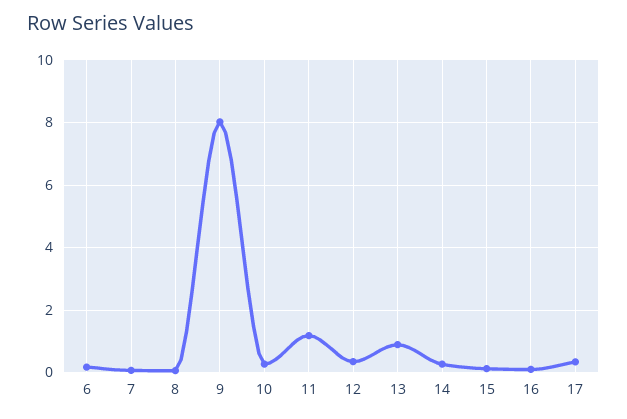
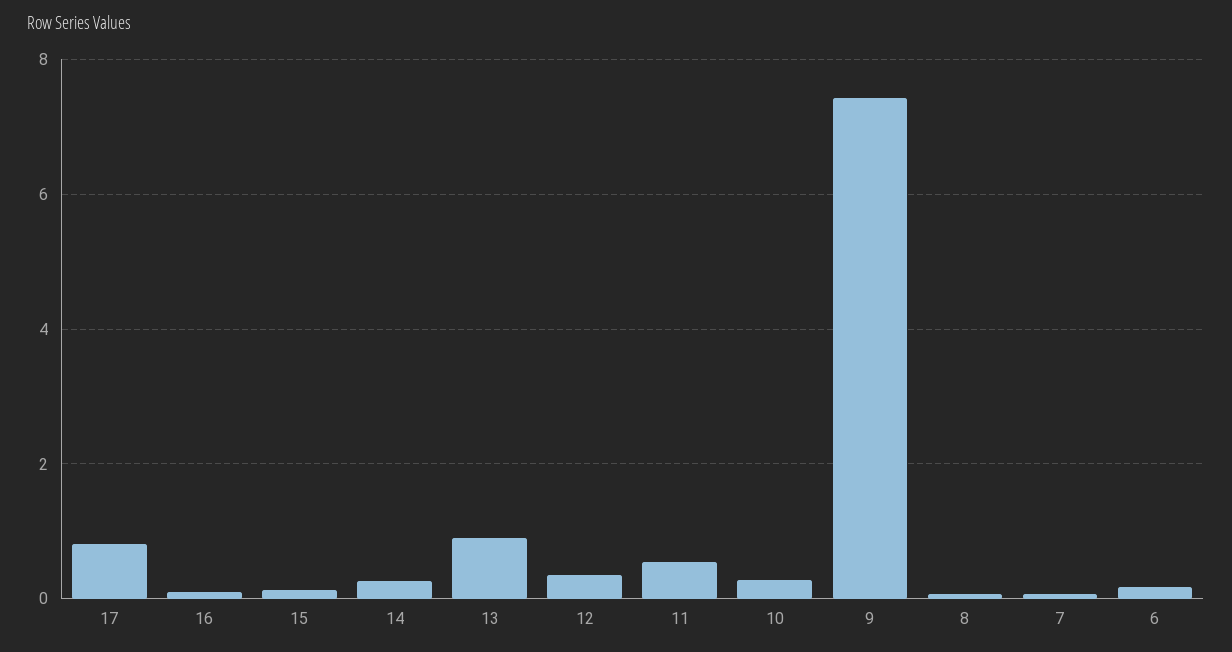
9: 8 -> 7.4
11: 1.2 -> 0.6
17: 0.4 -> 0.8

